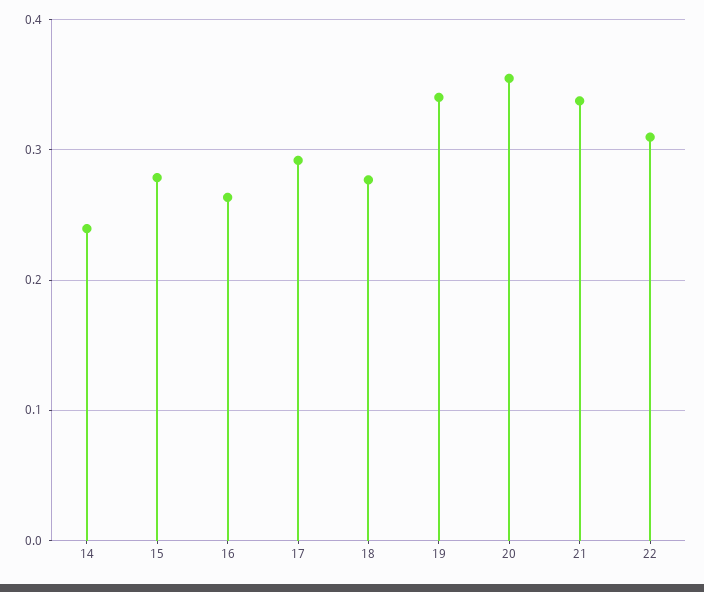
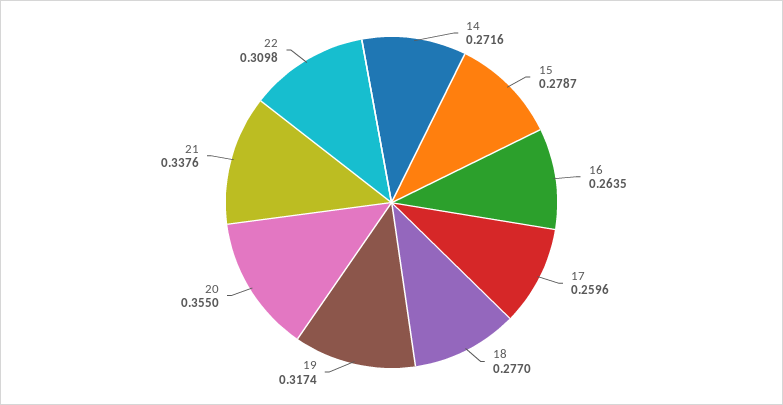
14: 0.24 -> 0.2716
17: 0.29 -> 0.2596
19: 0.34 -> 0.3174

